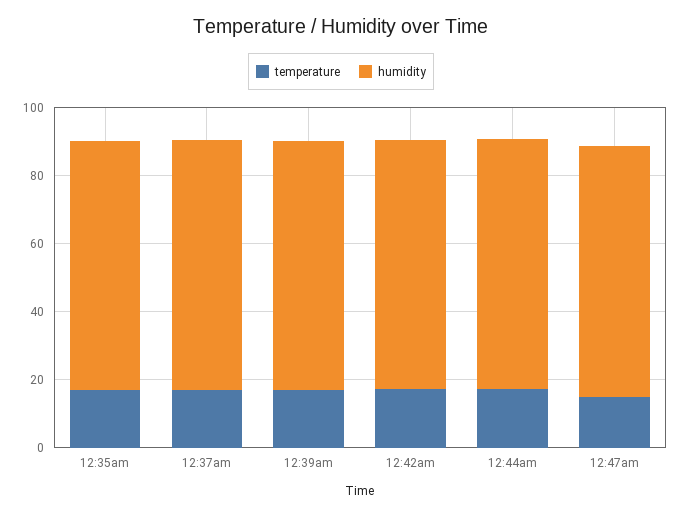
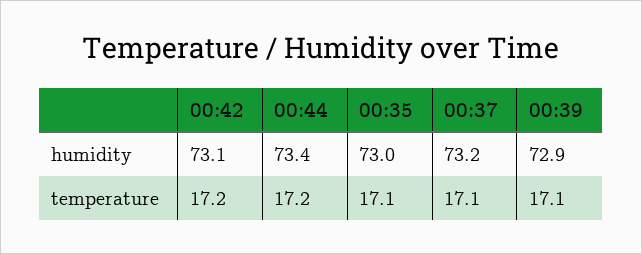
temperature, 12:47am: 15 -> none
humidity, 12:47am: 75 -> none

